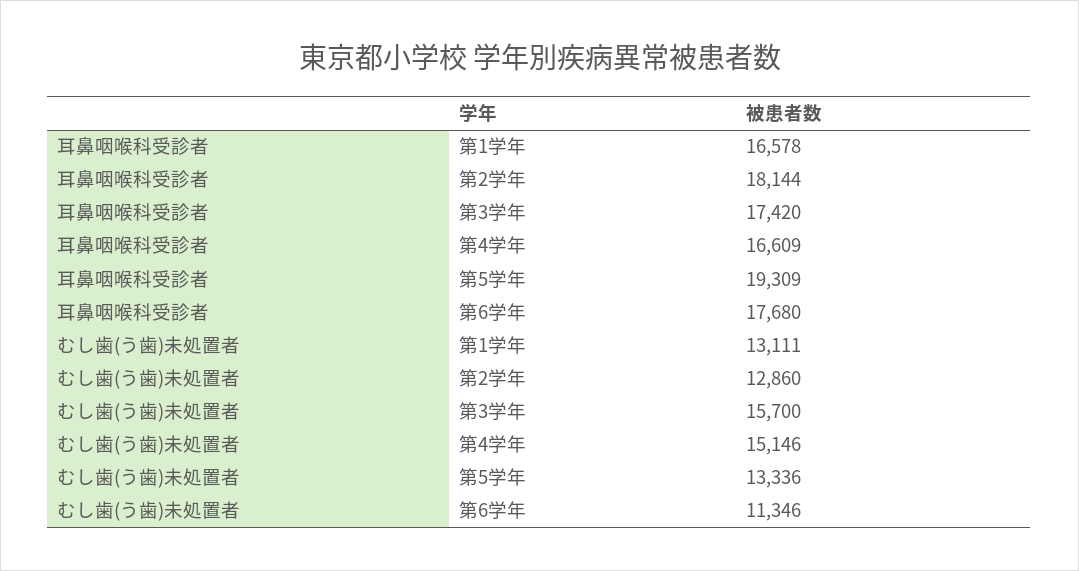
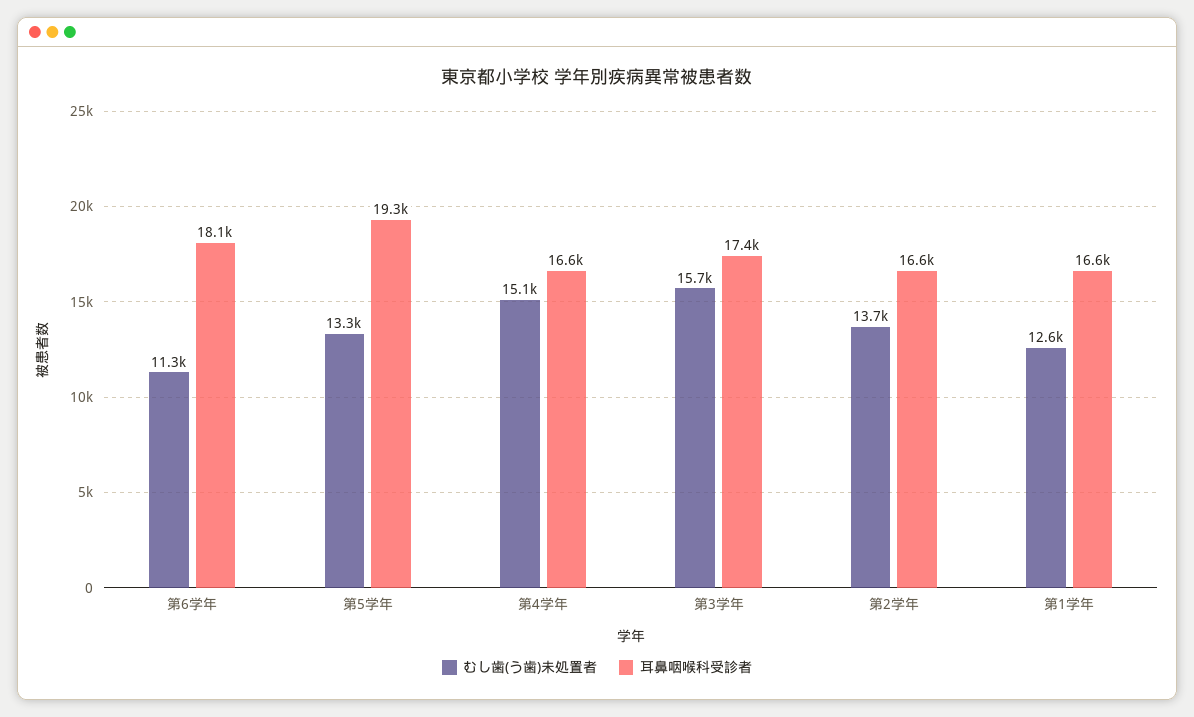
耳鼻咽喉科受診者, 第2学年: 18144 -> 16600
耳鼻咽喉科受診者, 第6学年: 17680 -> 18100
むし歯(う歯)未処置者, 第1学年: 13111 -> 12600
むし歯(う歯)未処置者, 第2学年: 12860 -> 13700

